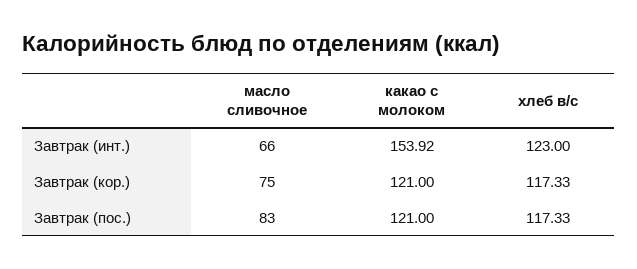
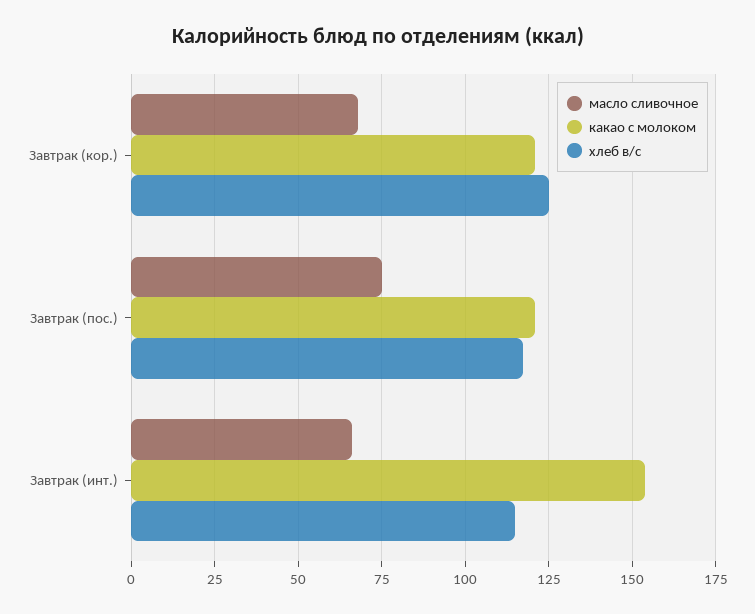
хлеб в/с, Завтрак (инт.): 123 -> 115
масло сливочное, Завтрак (кор.): 75 -> 67.5
хлеб в/с, Завтрак (кор.): 117.33 -> 125
масло сливочное, Завтрак (пос.): 83 -> 75

